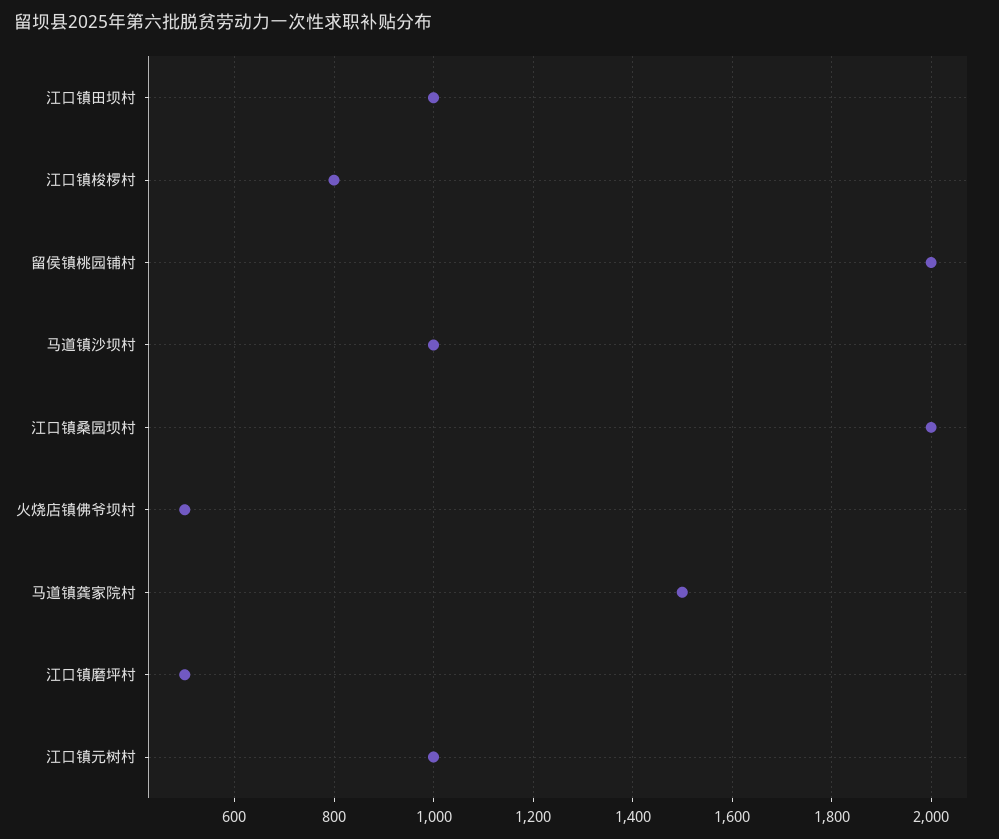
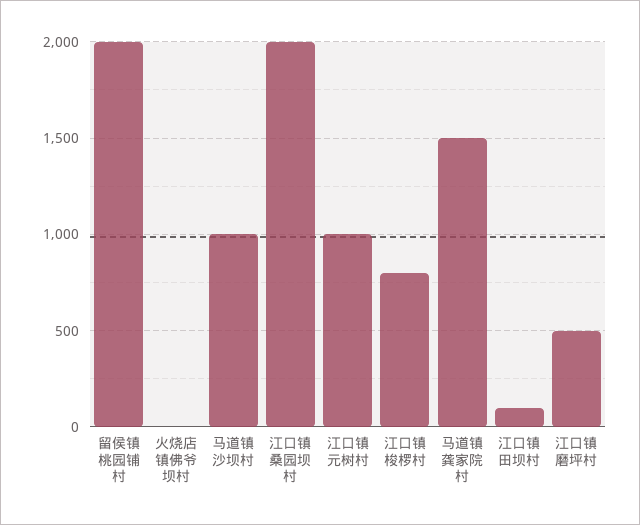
江口镇田坝村: 1000 -> 100
火烧店镇佛爷坝村: 500 -> 0

